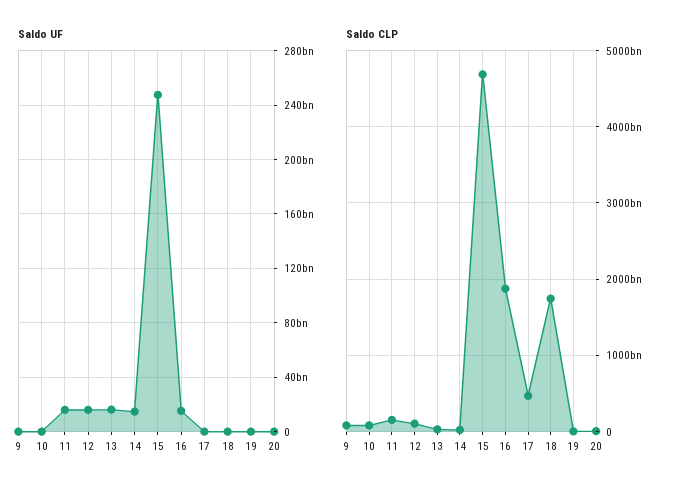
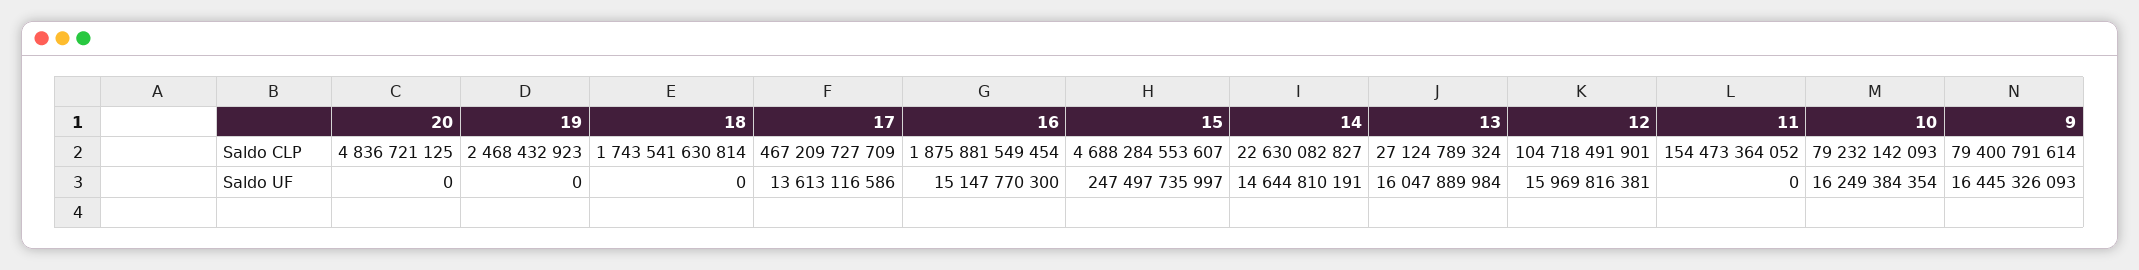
Saldo UF, 9: 0 -> 16445326093
Saldo UF, 10: 0 -> 16249384354
Saldo UF, 11: 15000000000 -> 0
Saldo UF, 17: 0 -> 13613116586

